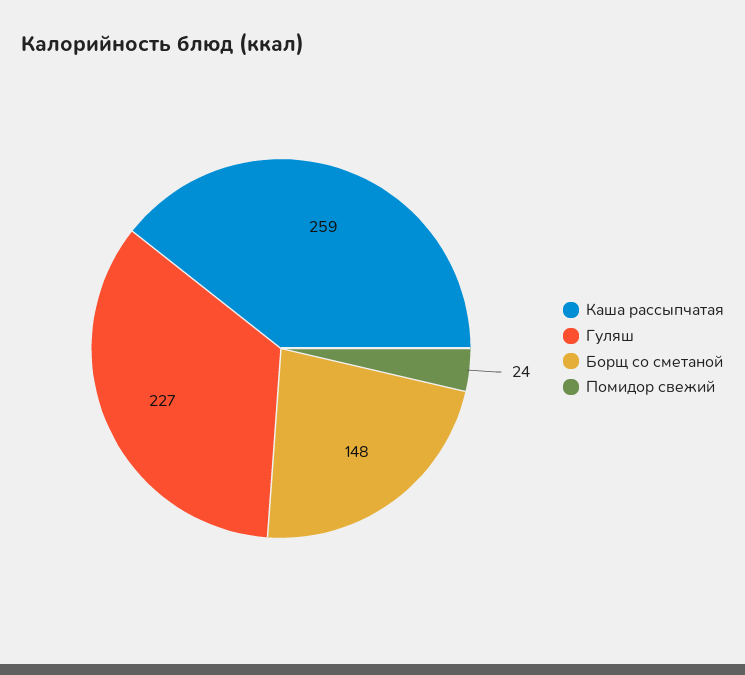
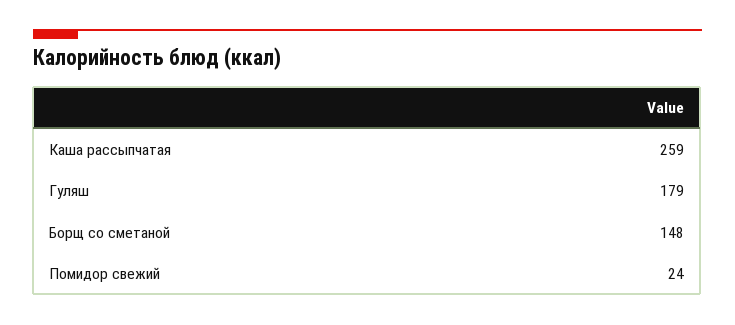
Гуляш: 227 -> 179

